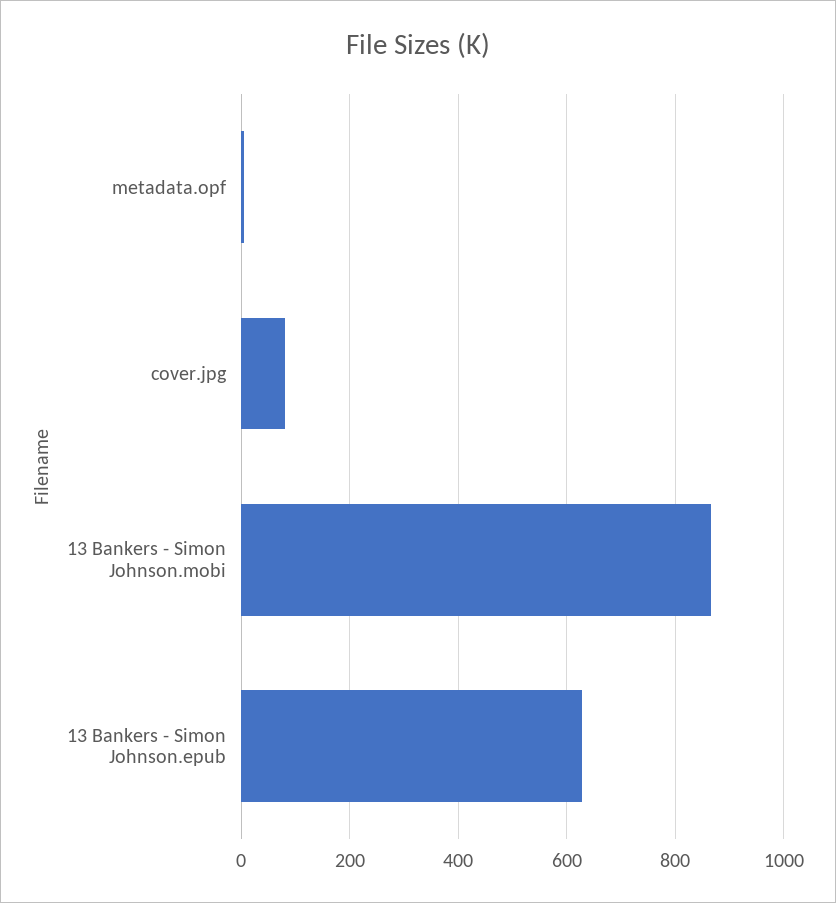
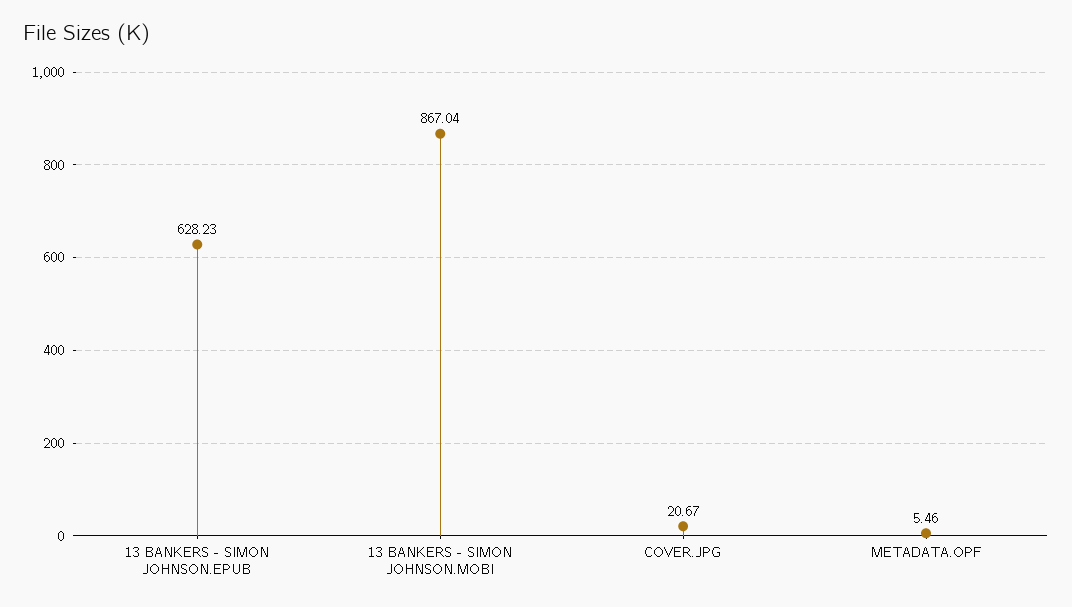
cover.jpg: 80 -> 20.67

